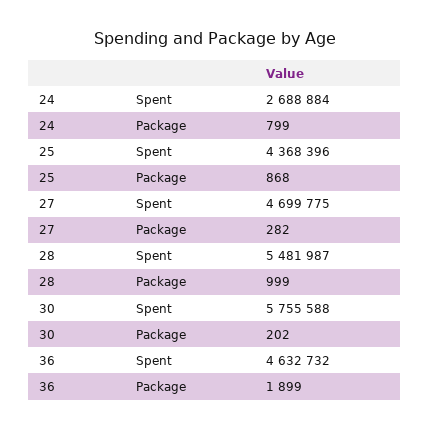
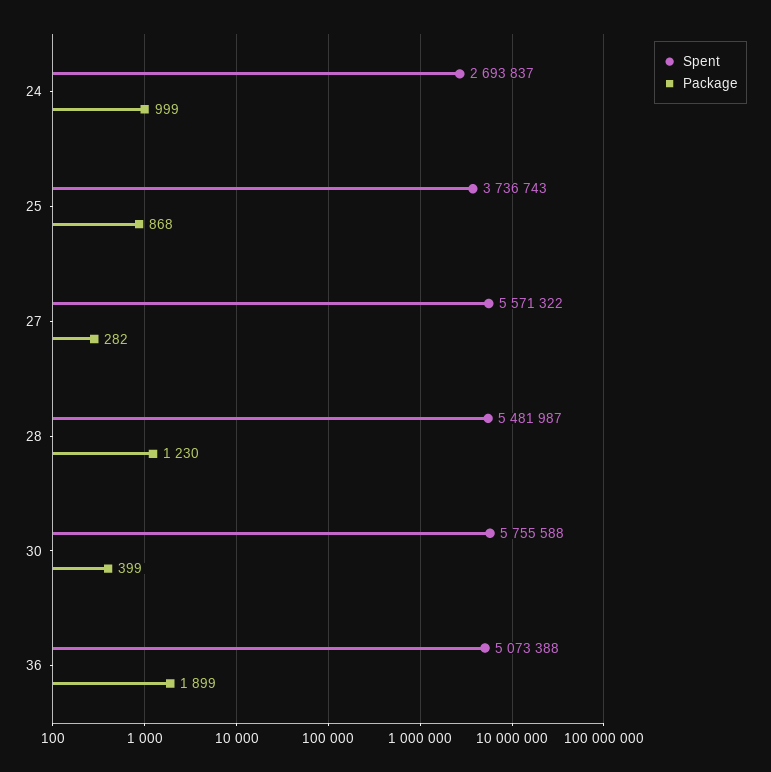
Spent, 24: 2688884 -> 2693837
Package, 24: 799 -> 999
Spent, 25: 4368396 -> 3736743
Spent, 27: 4699775 -> 5571322
Package, 28: 999 -> 1230
Package, 30: 202 -> 399
Spent, 36: 4632732 -> 5073388

